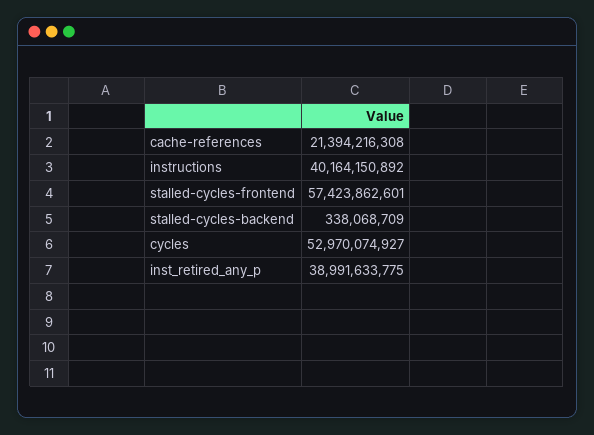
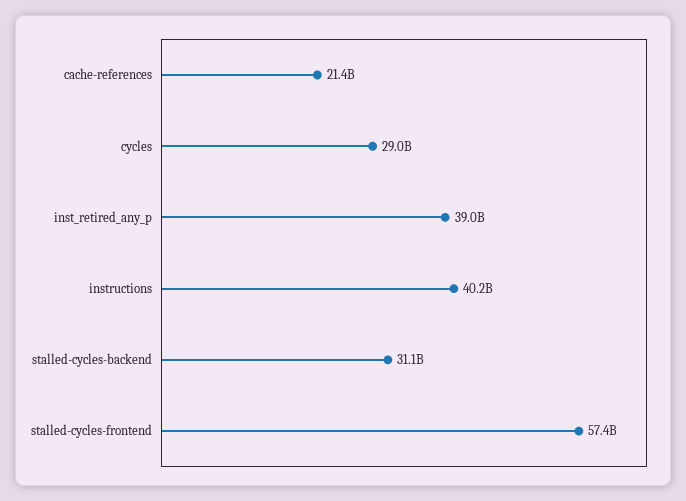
stalled-cycles-backend: 338068709 -> 31100000000
cycles: 52970074927 -> 29000000000

